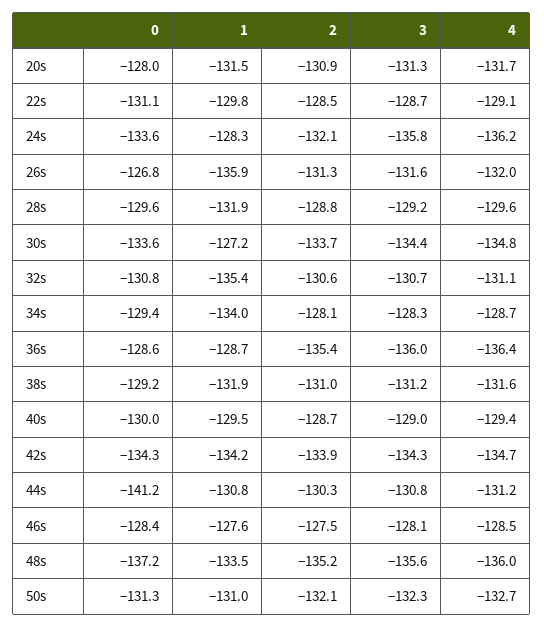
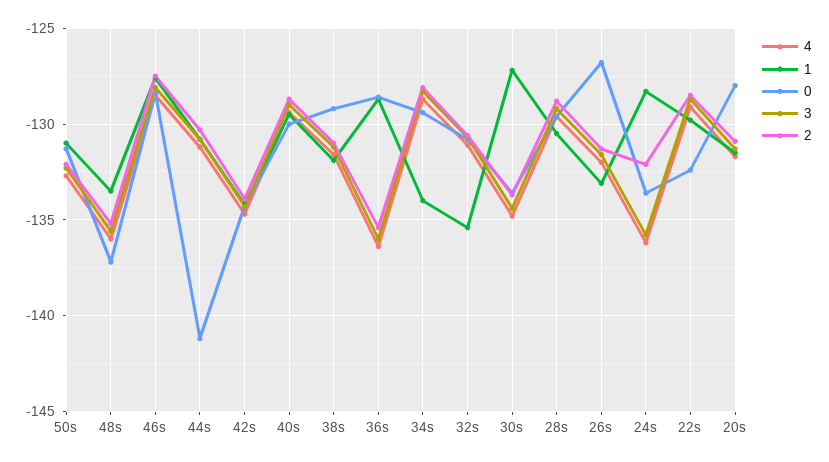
0, 22s: -131.1 -> -132.5
1, 26s: -135.9 -> -133
1, 28s: -131.9 -> -130.5

